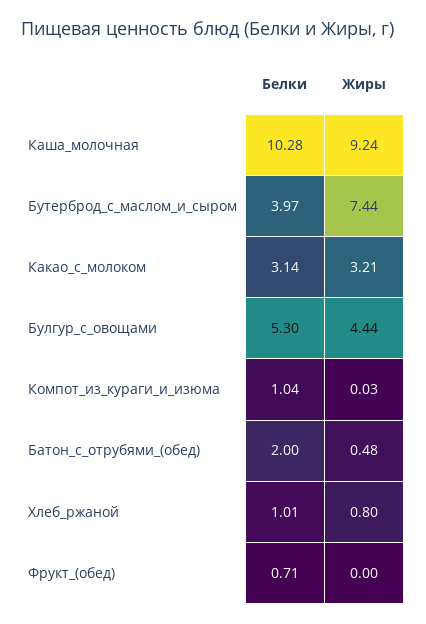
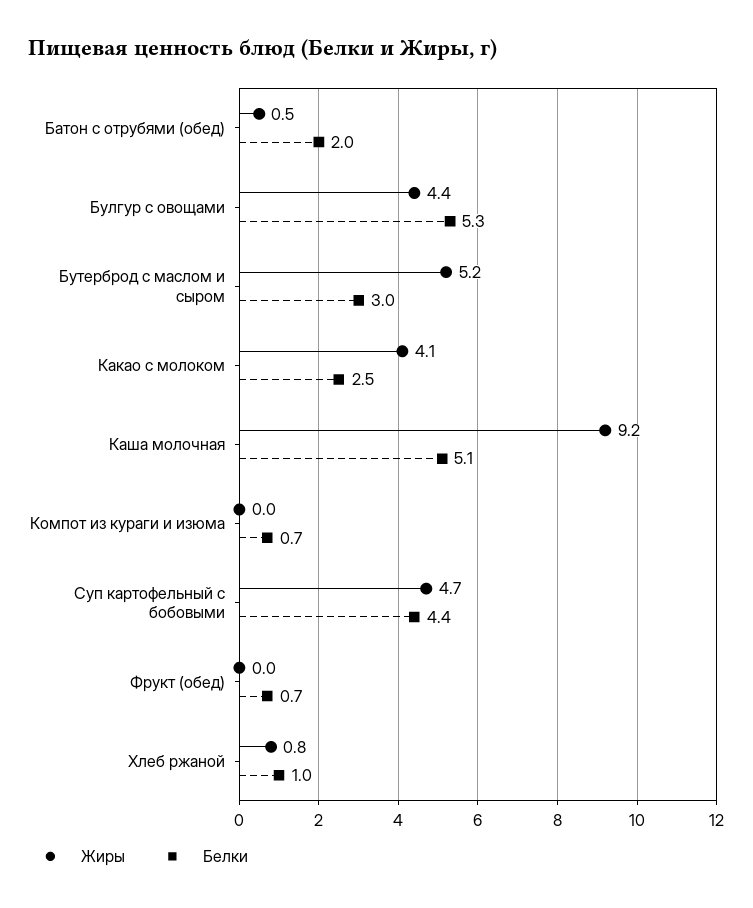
Белки, Каша_молочная: 10.28 -> 5.1
Белки, Бутерброд_с_маслом_и_сыром: 3.97 -> 3
Жиры, Бутерброд_с_маслом_и_сыром: 7.44 -> 5.2
Белки, Какао_с_молоком: 3.14 -> 2.5
Жиры, Какао_с_молоком: 3.21 -> 4.1
Белки, Компот_из_кураги_и_изюма: 1.04 -> 0.7
Жиры, Суп картофельный с бобовыми: none -> 4.7
Белки, Суп картофельный с бобовыми: none -> 4.4

